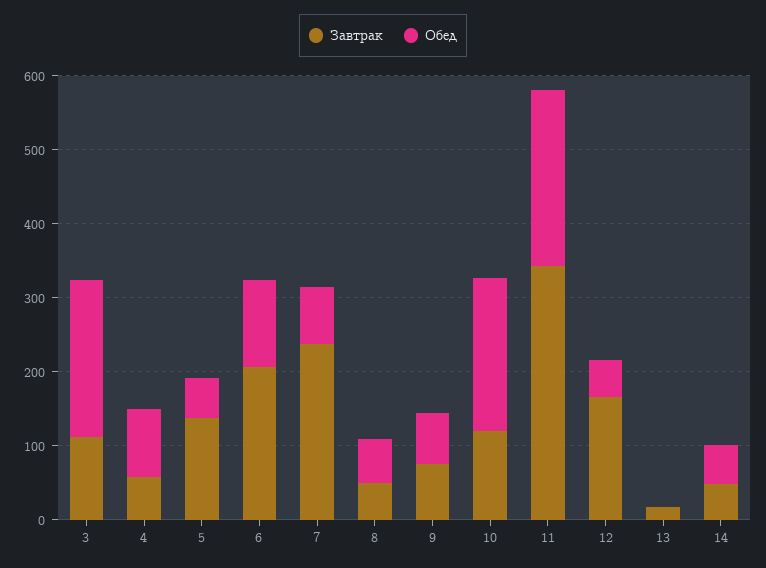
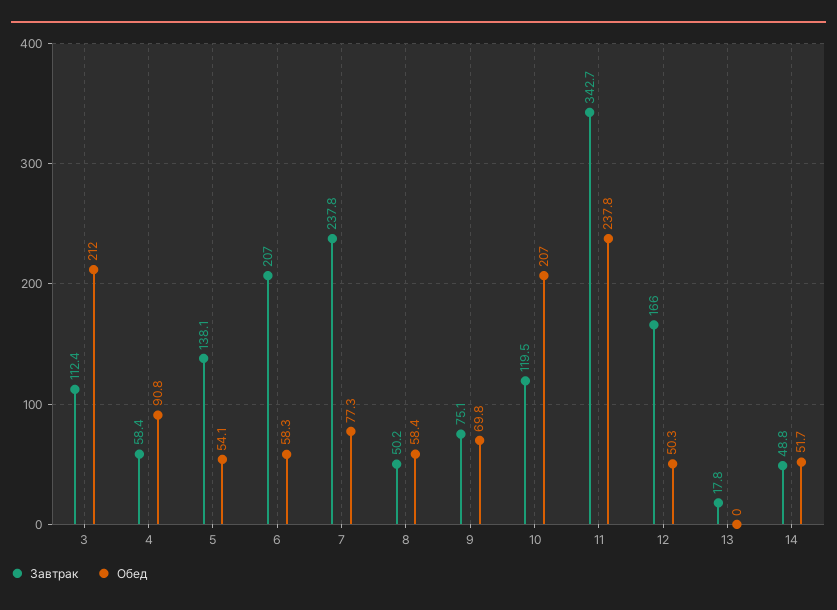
Обед, 6: 120 -> 58.3

